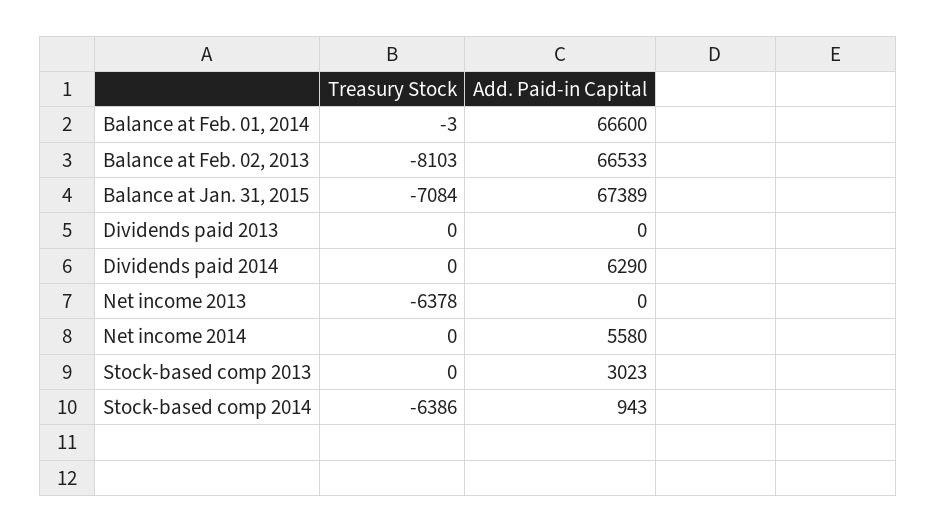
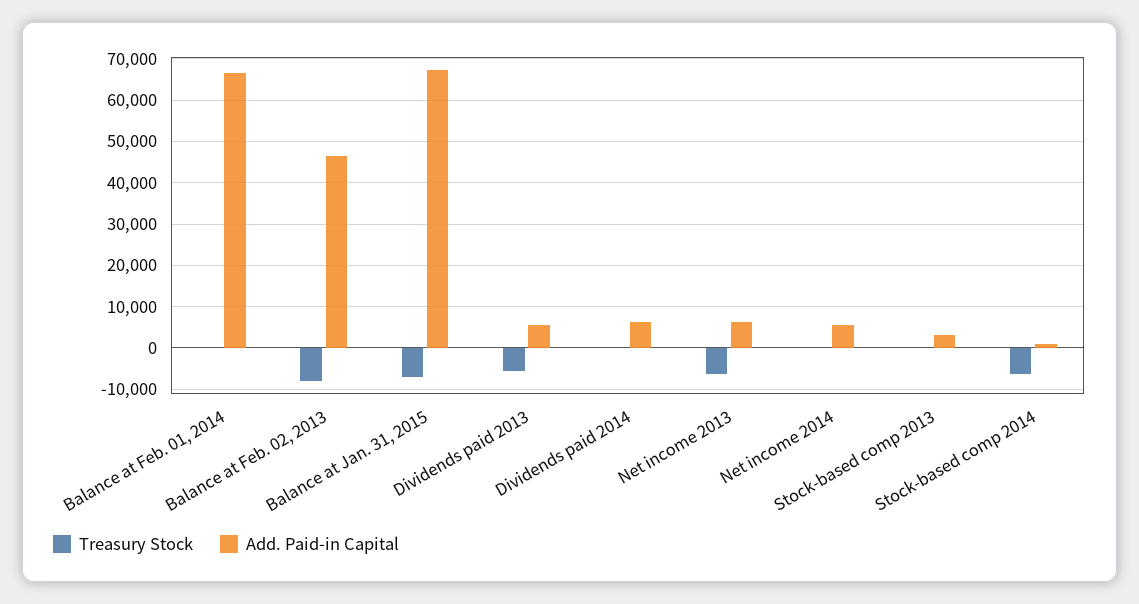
Add. Paid-in Capital, Balance at Feb. 02, 2013: 66533 -> 46000
Treasury Stock, Dividends paid 2013: 0 -> -6000
Add. Paid-in Capital, Dividends paid 2013: 0 -> 6000
Add. Paid-in Capital, Net income 2013: 0 -> 6000

